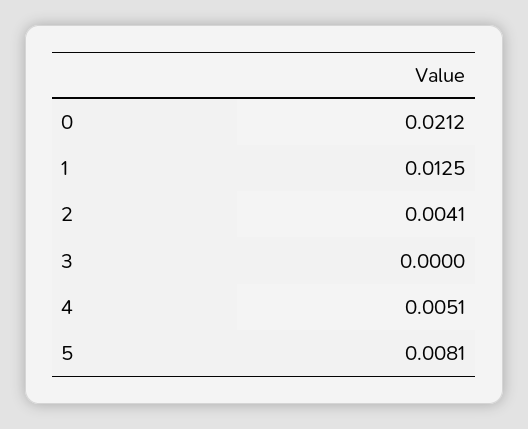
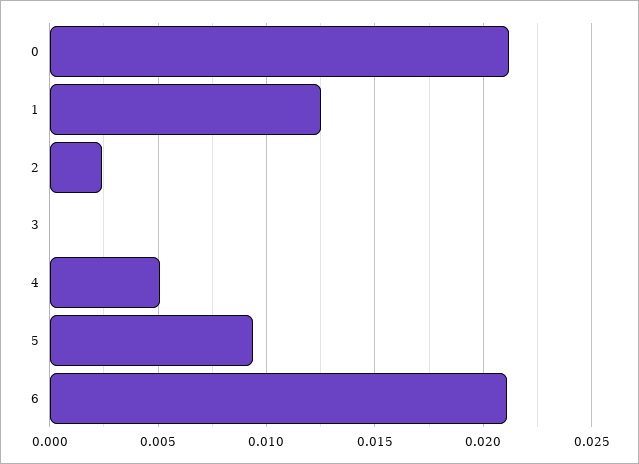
2: 0.0041 -> 0.0025
5: 0.0081 -> 0.0095
6: none -> 0.021

